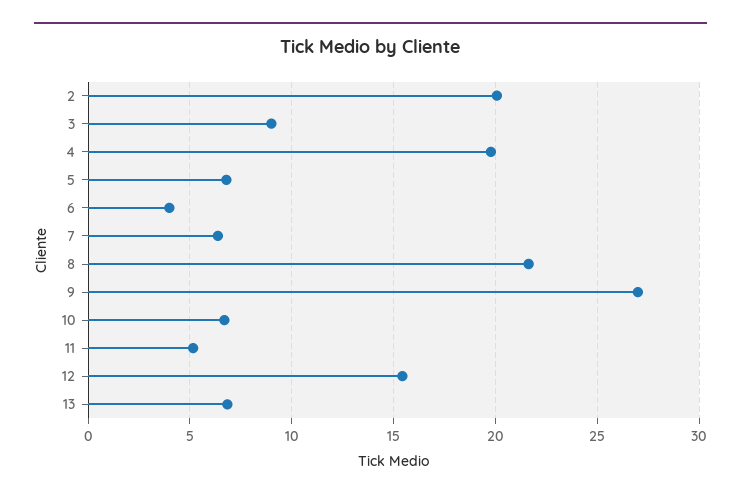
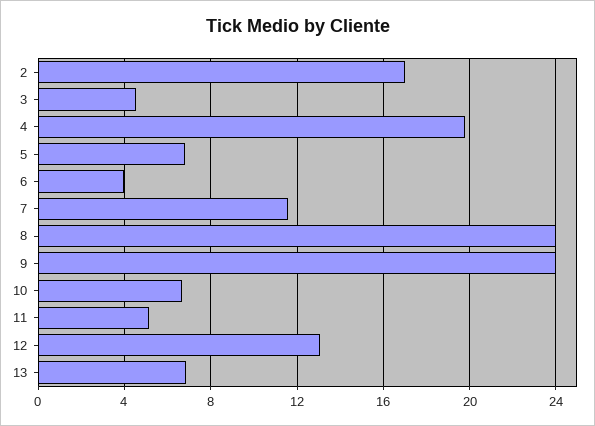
2: 20 -> 17
3: 9 -> 4.5
7: 6.5 -> 11.5
8: 21.5 -> 24
9: 27 -> 24
12: 15.5 -> 13

